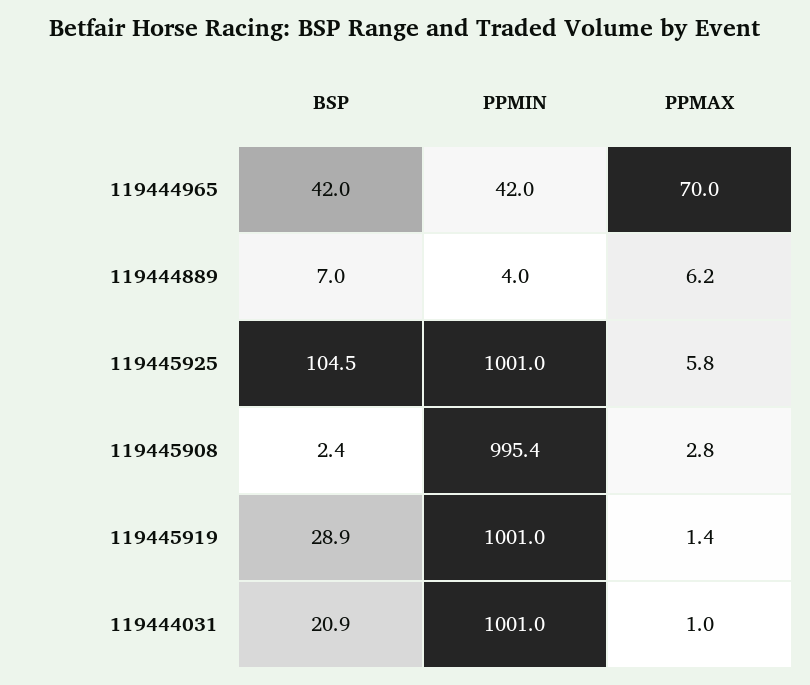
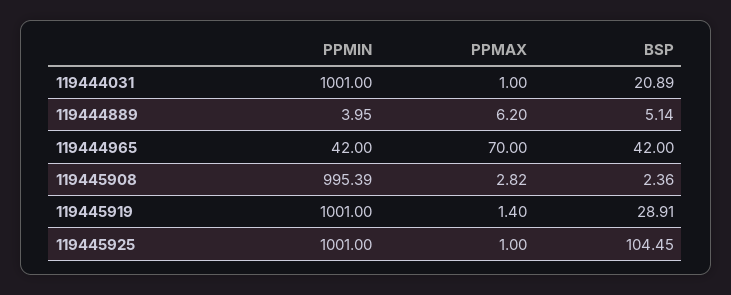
BSP, 119444889: 7 -> 5.14
PPMAX, 119445925: 5.8 -> 1

